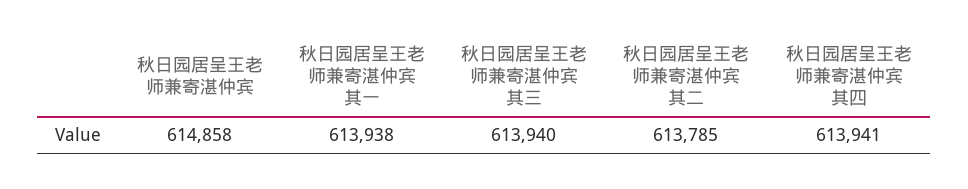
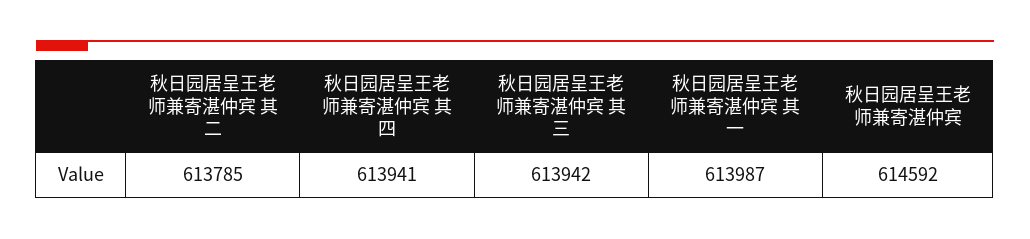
秋日园居呈王老师兼寄湛仲宾: 614858 -> 614592
秋日园居呈王老师兼寄湛仲宾 其一: 613938 -> 613987
秋日园居呈王老师兼寄湛仲宾 其三: 613940 -> 613942

